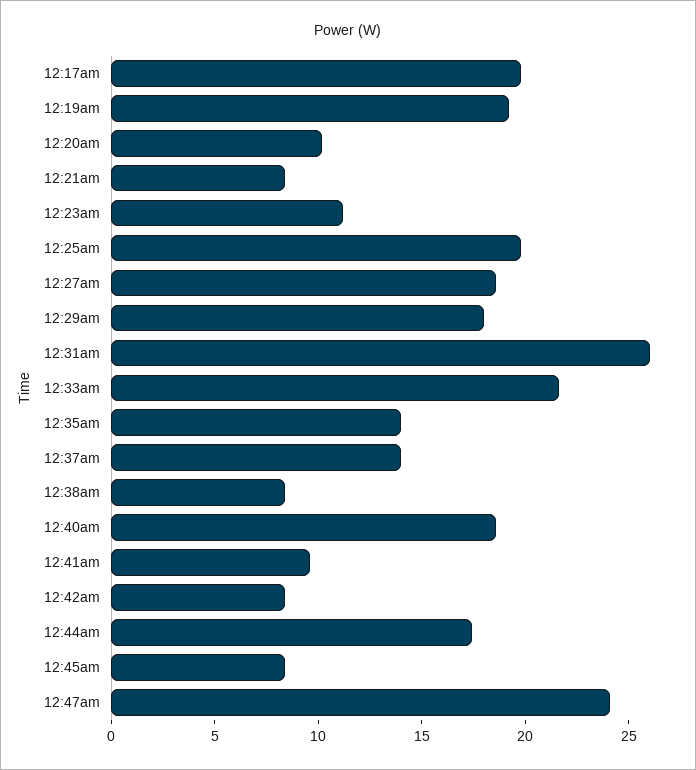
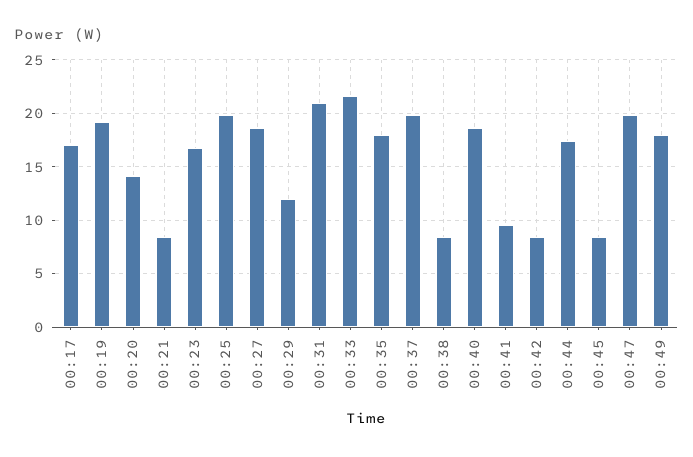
12:17am: 20 -> 17
12:20am: 10 -> 14
12:23am: 11 -> 17
12:29am: 18 -> 12
12:31am: 26 -> 21
12:35am: 14 -> 18
12:37am: 14 -> 20
12:47am: 24 -> 20
00:49: none -> 18

